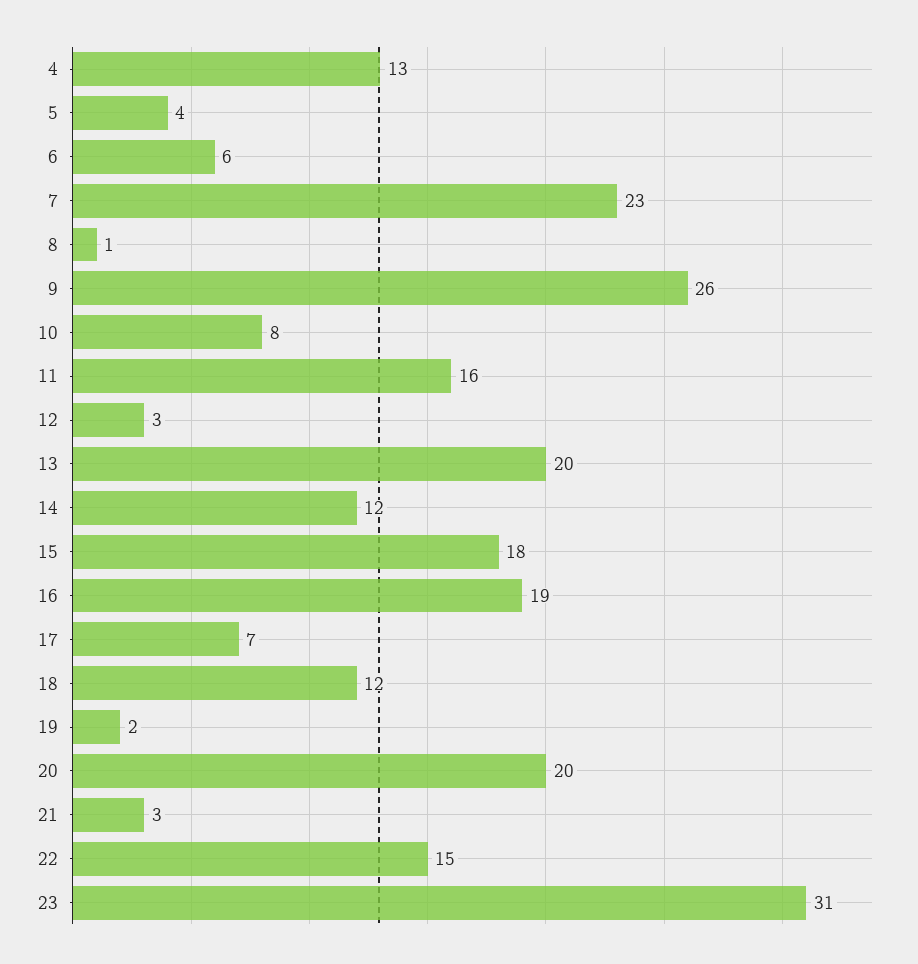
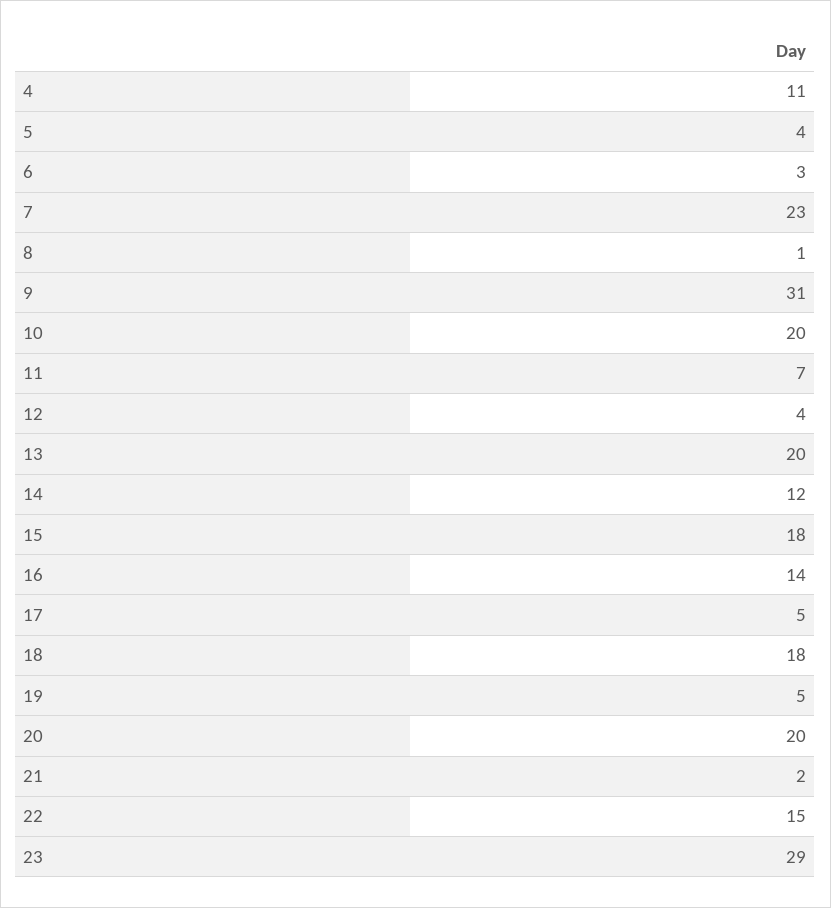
4: 13 -> 11
6: 6 -> 3
9: 26 -> 31
10: 8 -> 20
11: 16 -> 7
12: 3 -> 4
16: 19 -> 14
17: 7 -> 5
18: 12 -> 18
19: 2 -> 5
21: 3 -> 2
23: 31 -> 29

